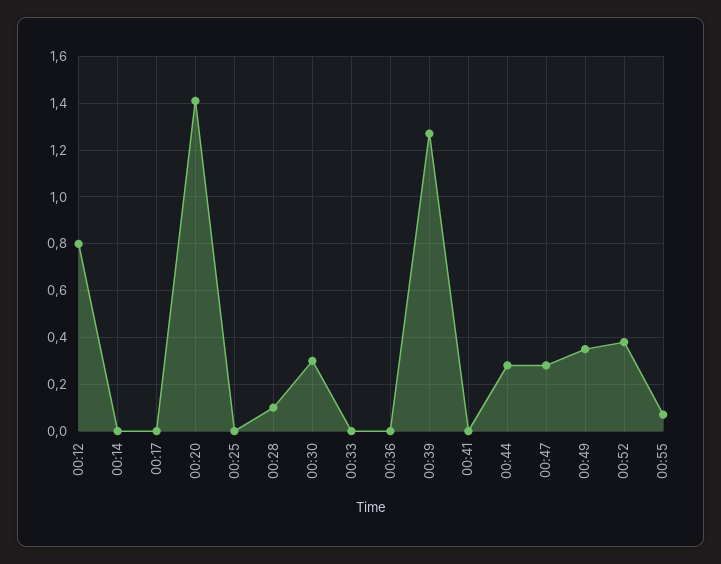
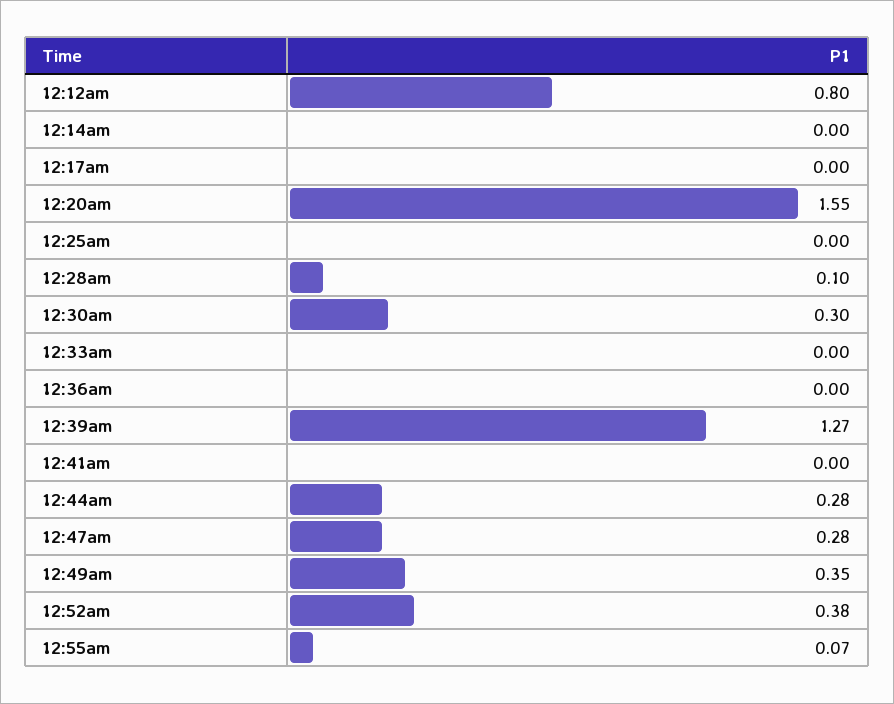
00:20: 1.4 -> 1.55

